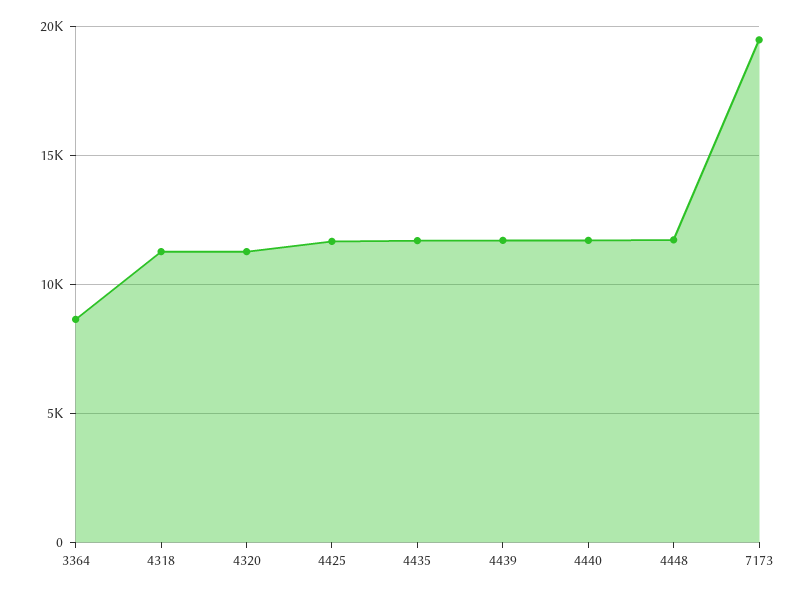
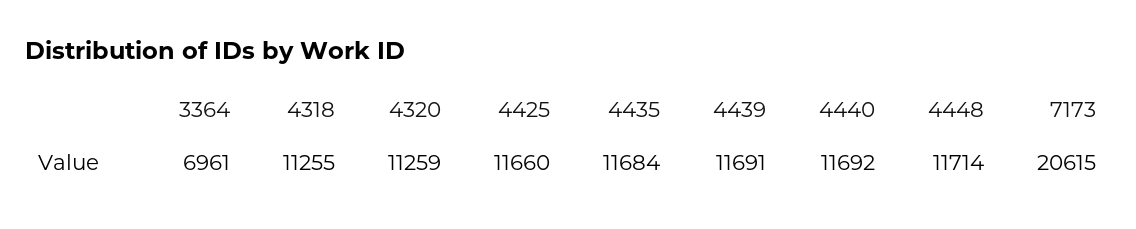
3364: 8500 -> 6961
7173: 19500 -> 20615

